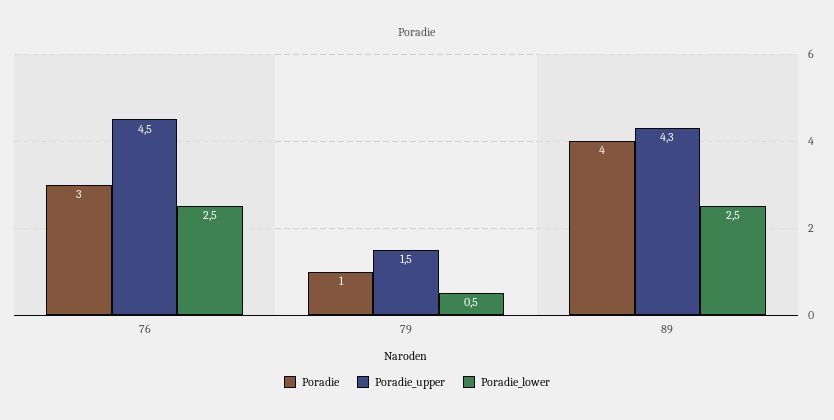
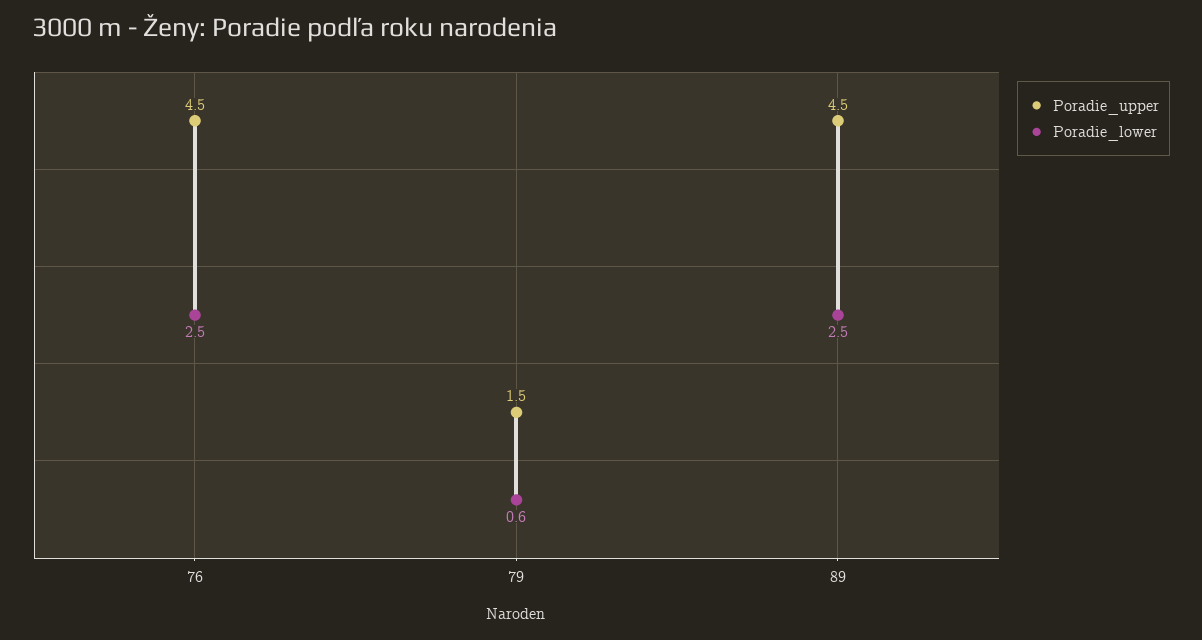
Poradie, 76: 3 -> none
Poradie, 79: 1 -> none
Poradie_lower, 79: 0.5 -> 0.6
Poradie, 89: 4 -> none
Poradie_upper, 89: 4.3 -> 4.5

